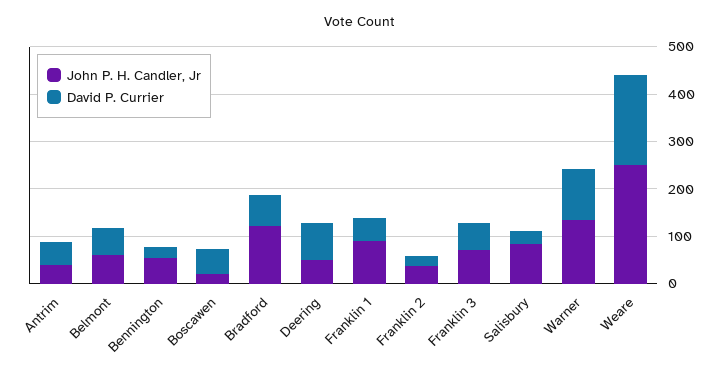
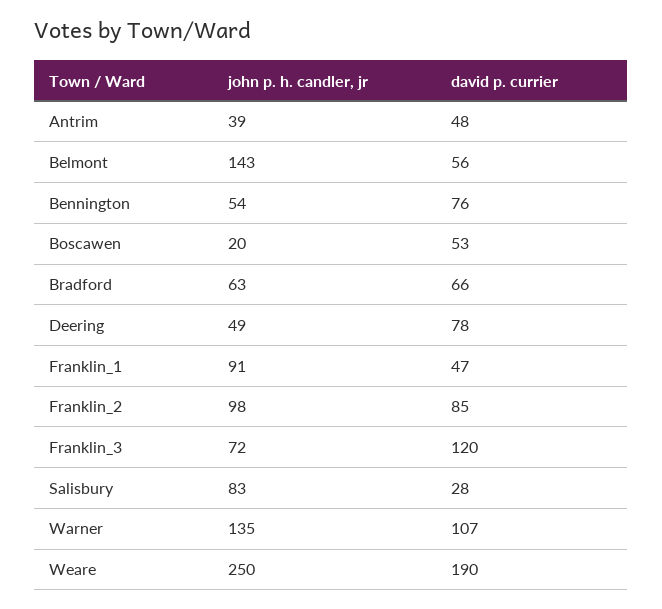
John P. H. Candler, Jr, Belmont: 60 -> 143
David P. Currier, Bennington: 20 -> 76
John P. H. Candler, Jr, Bradford: 120 -> 63
John P. H. Candler, Jr, Franklin 2: 40 -> 98
David P. Currier, Franklin 2: 20 -> 85
David P. Currier, Franklin 3: 60 -> 120

